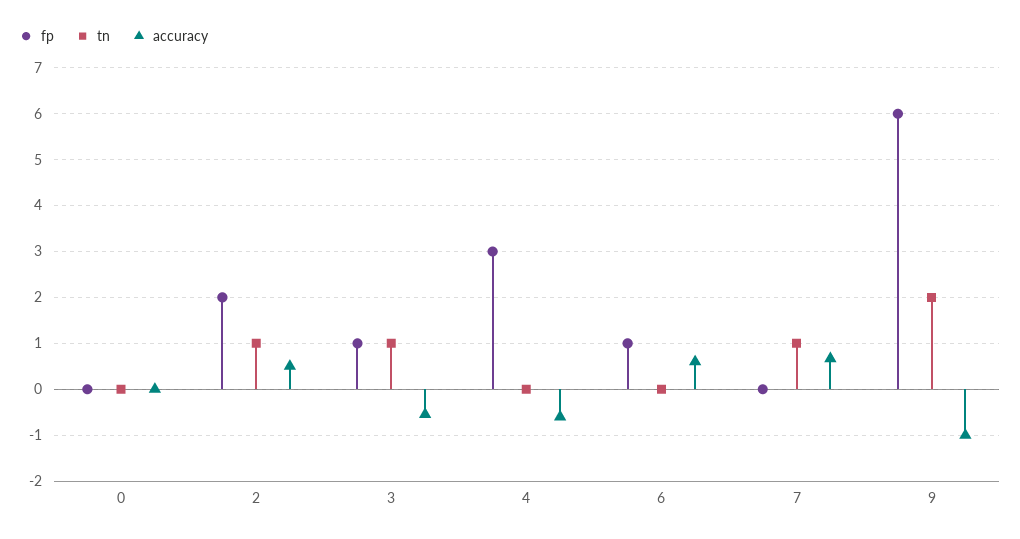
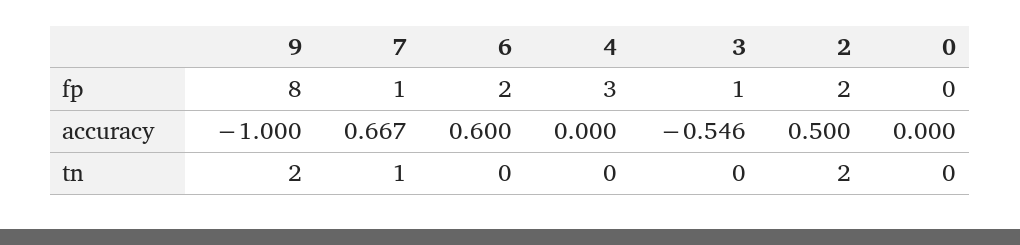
tn, 2: 1 -> 2
tn, 3: 1 -> 0
accuracy, 4: -0.6 -> 0
fp, 6: 1 -> 2
fp, 7: 0 -> 1
fp, 9: 6 -> 8

